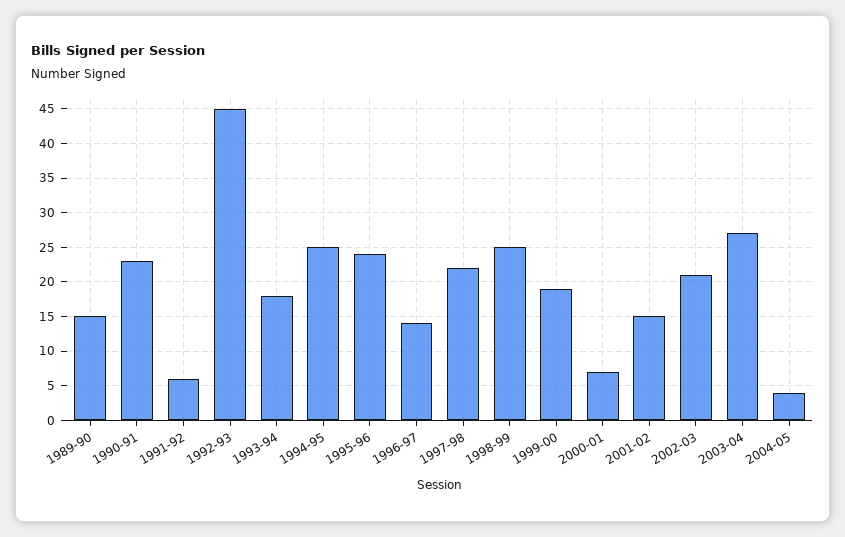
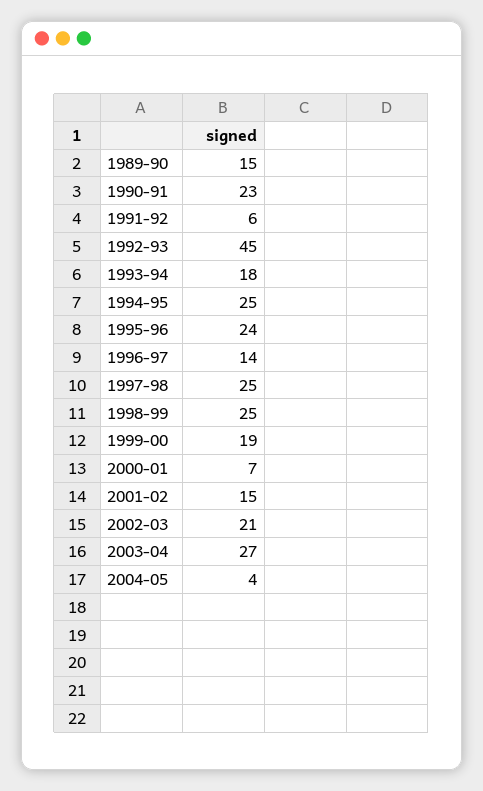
1997-98: 22 -> 25

